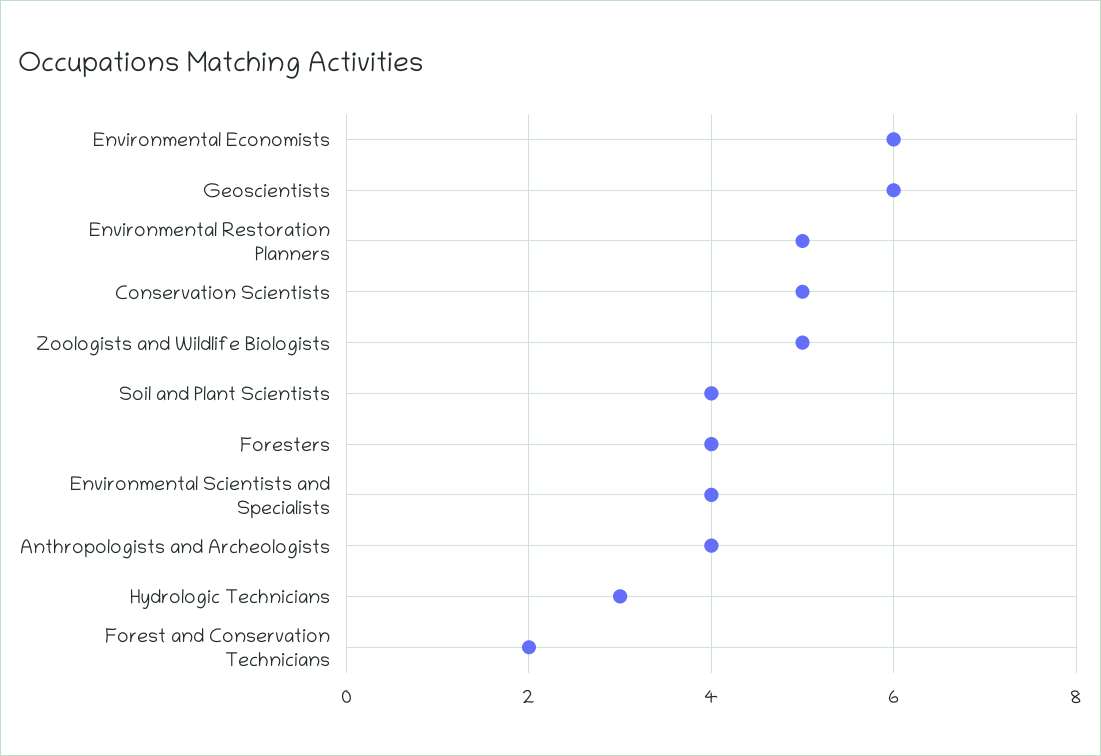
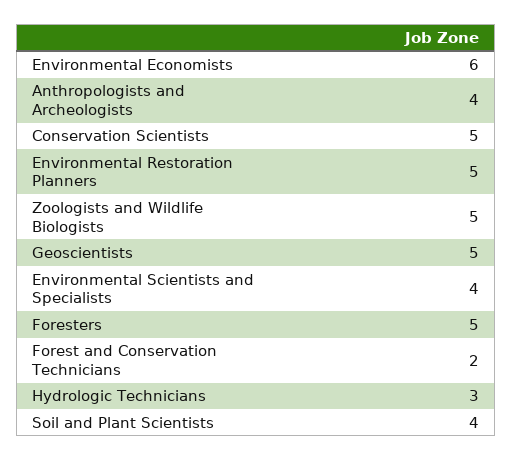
Geoscientists: 6 -> 5
Foresters: 4 -> 5

